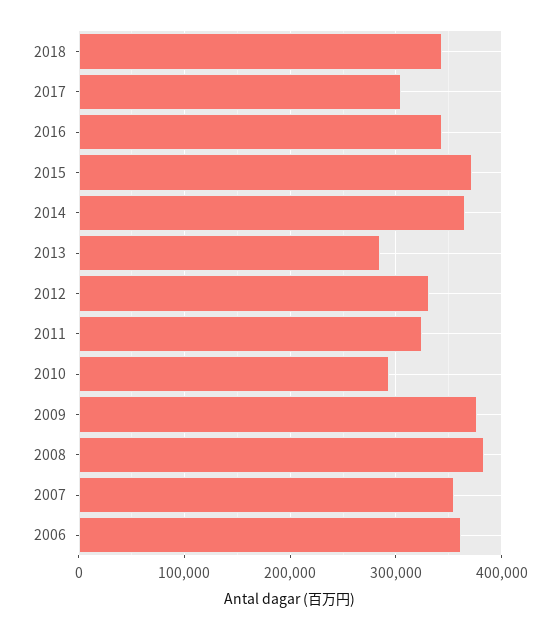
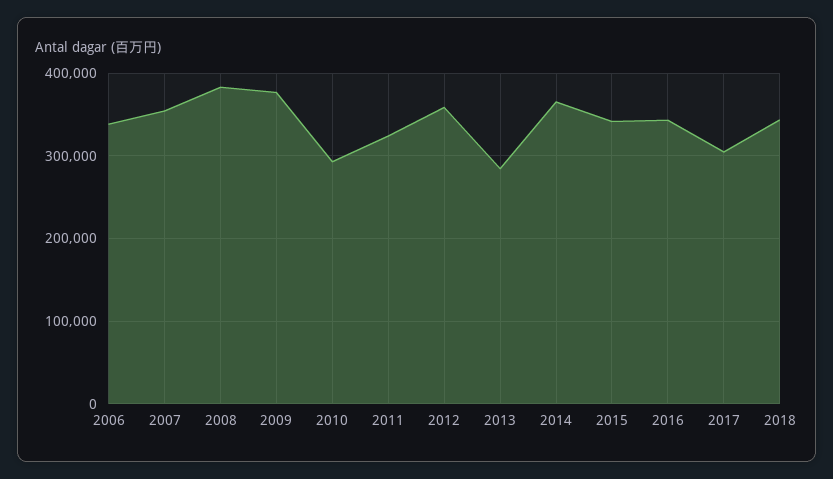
2015: 370000 -> 340000
2012: 330000 -> 360000
2006: 360000 -> 340000

